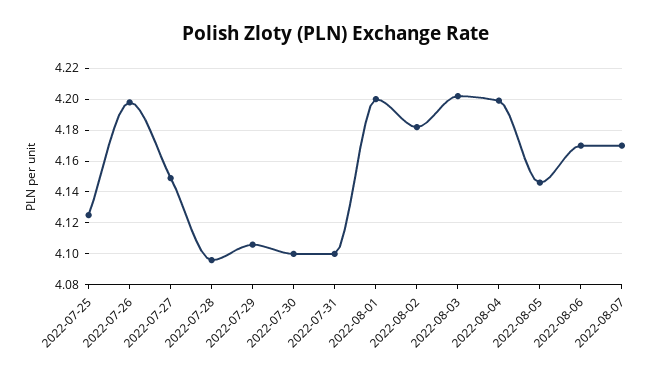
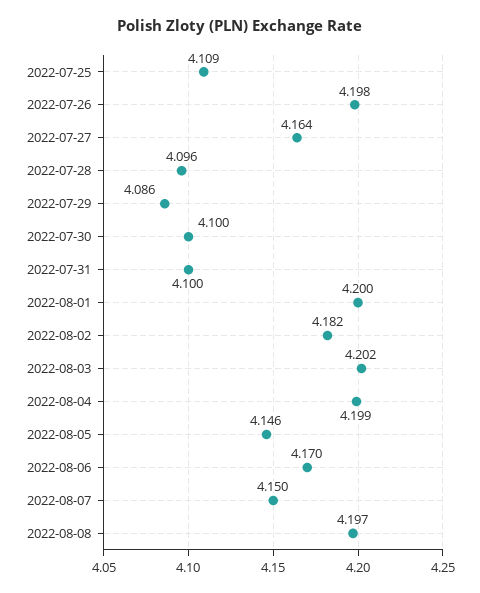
2022-07-25: 4.125 -> 4.109
2022-07-27: 4.15 -> 4.164
2022-07-29: 4.105 -> 4.086
2022-08-07: 4.17 -> 4.15
2022-08-08: none -> 4.197

